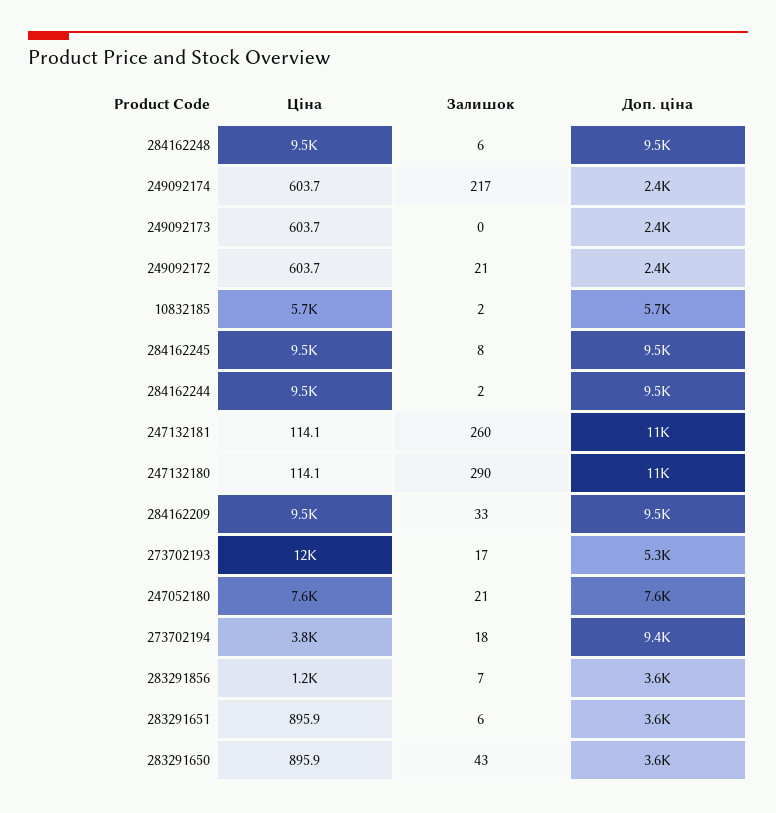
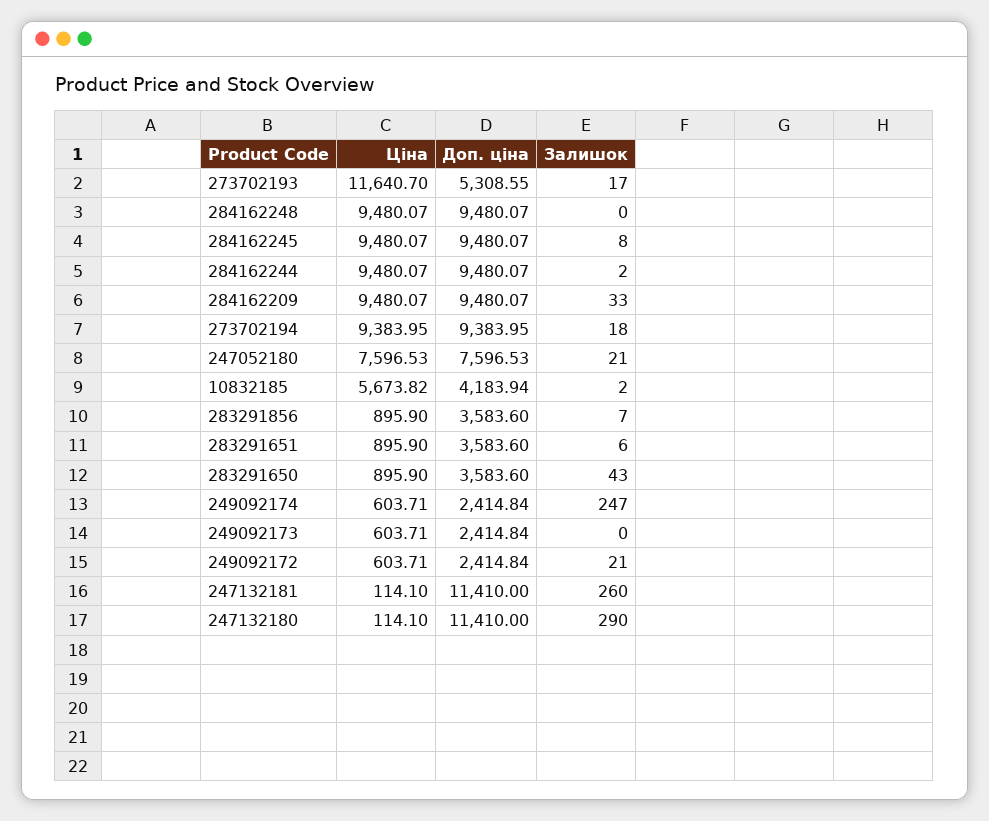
Залишок, 284162248: 6 -> 0
Залишок, 249092174: 217 -> 247
Доп. ціна, 10832185: 5700 -> 4183.94
Ціна, 273702194: 3800 -> 9383.95
Ціна, 283291856: 1200 -> 895.9

